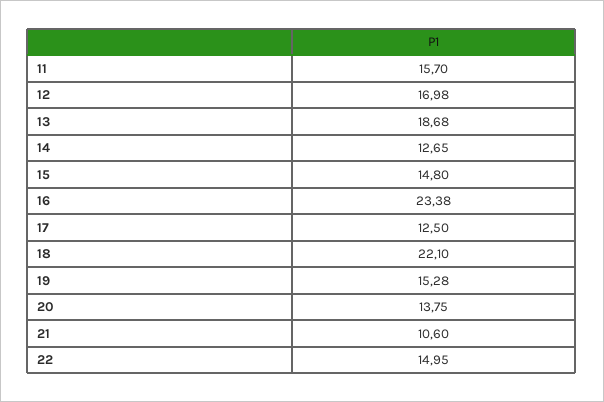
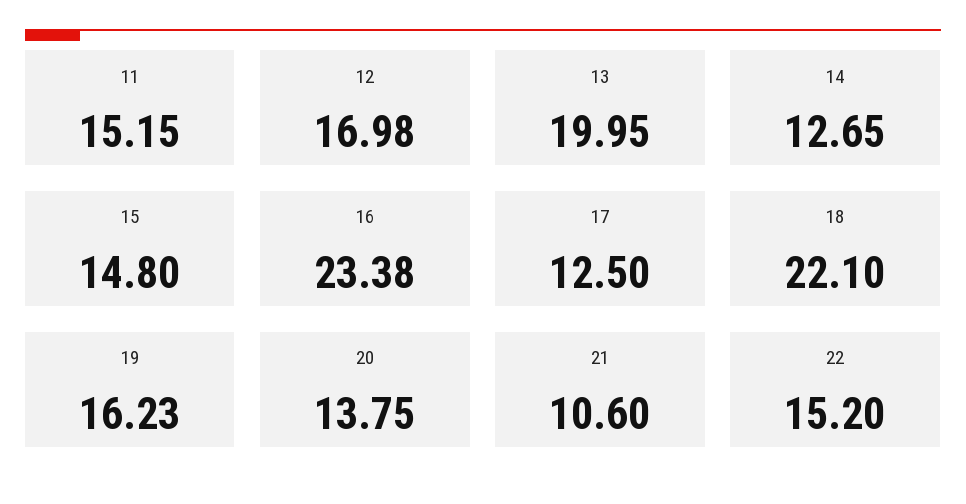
11: 15.7 -> 15.15
13: 18.68 -> 19.95
19: 15.28 -> 16.23
22: 14.95 -> 15.2

